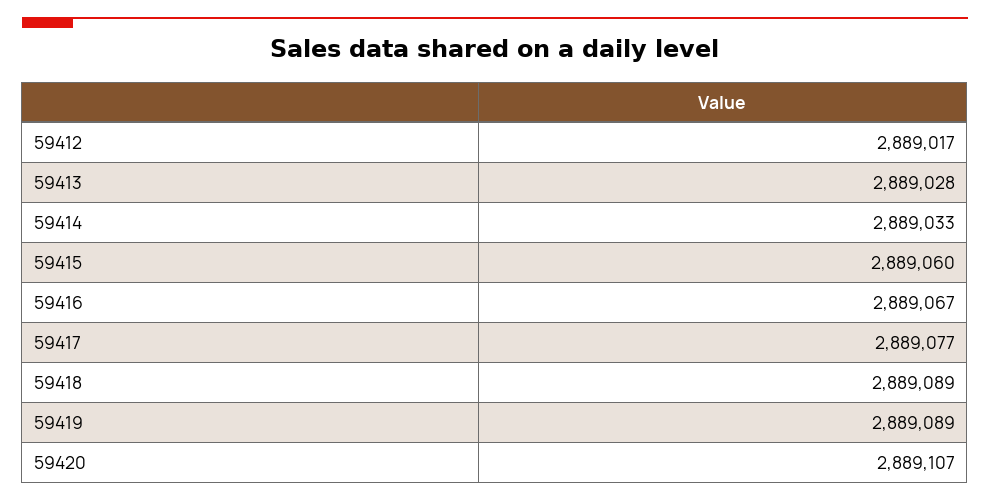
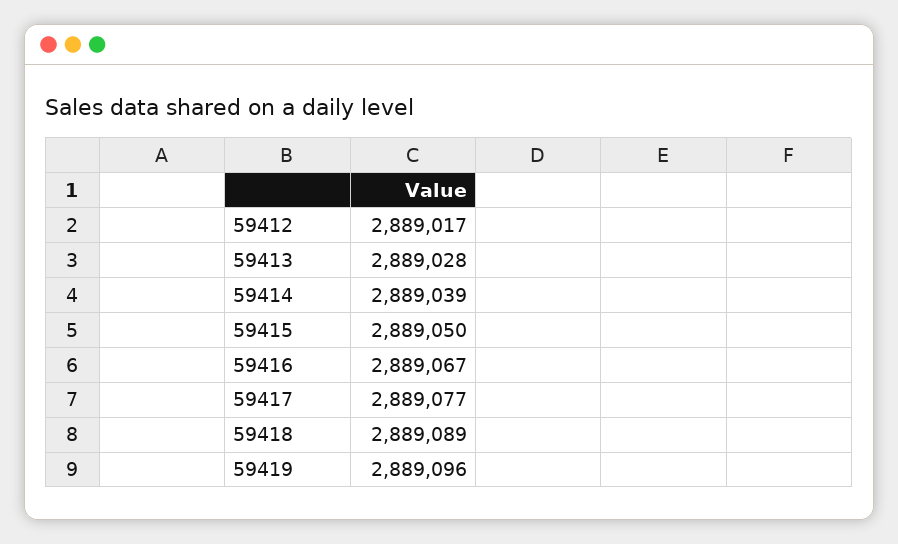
59414: 2889033 -> 2889039
59415: 2889060 -> 2889050
59419: 2889089 -> 2889096
59420: 2889107 -> none

